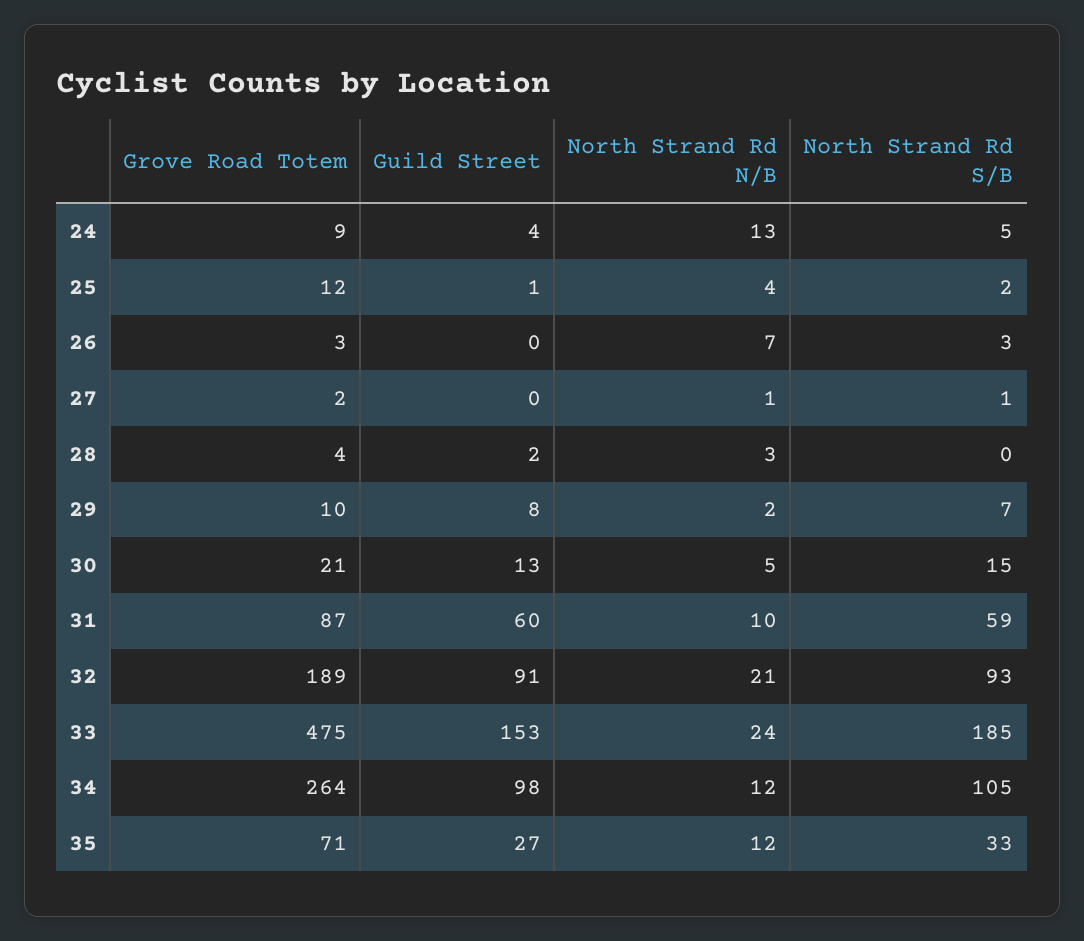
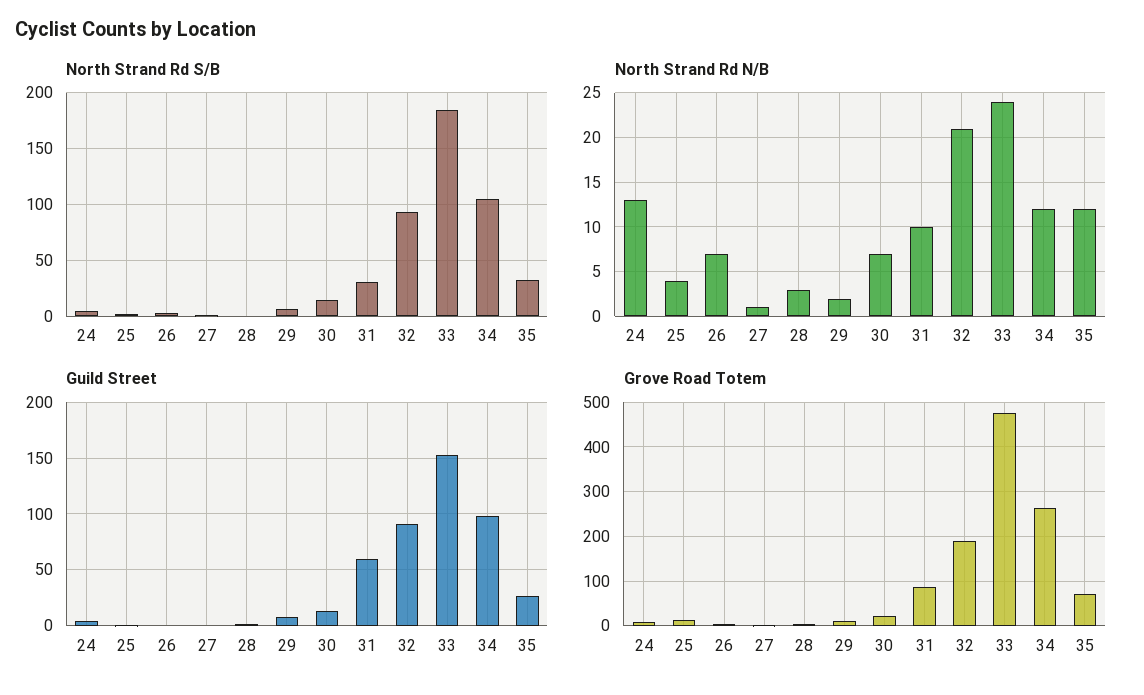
North Strand Rd N/B, 30: 5 -> 7
North Strand Rd S/B, 31: 59 -> 30

